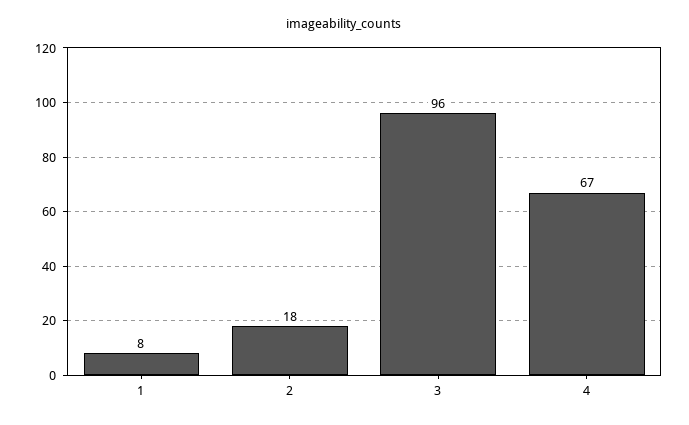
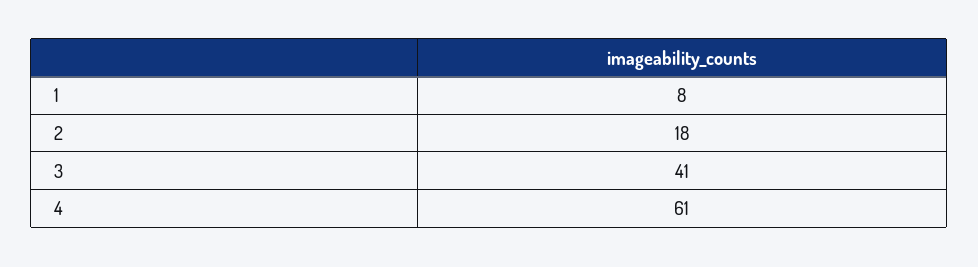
3: 96 -> 41
4: 67 -> 61

